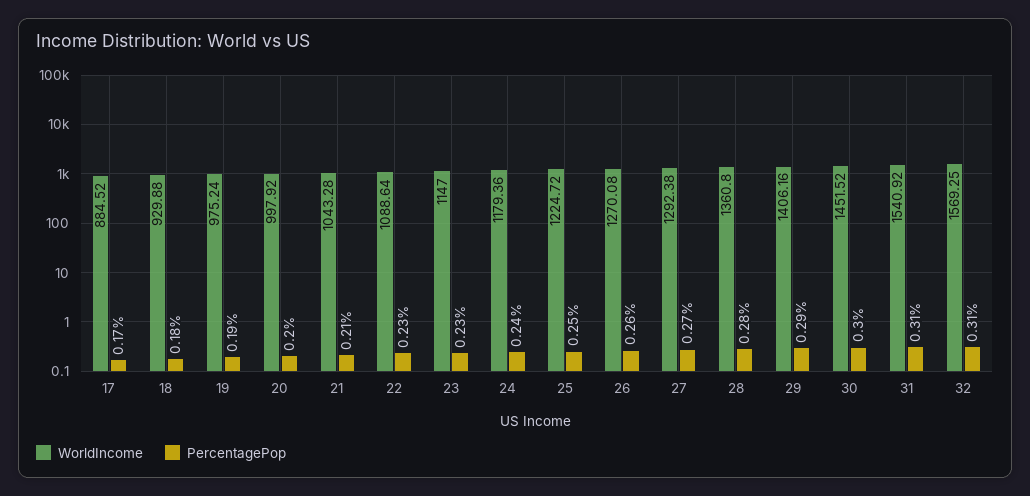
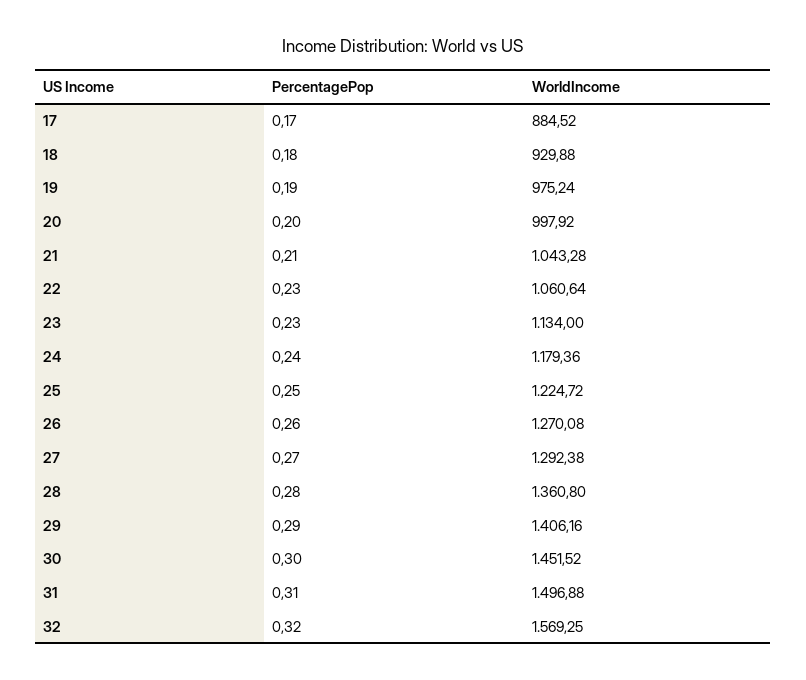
WorldIncome, 22: 1088.64 -> 1060.64
WorldIncome, 23: 1147 -> 1134
WorldIncome, 31: 1540.92 -> 1496.88
PercentagePop, 32: 0.31 -> 0.32

